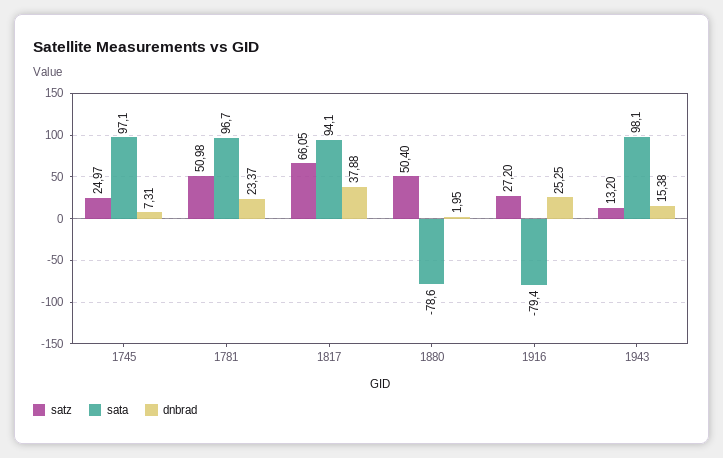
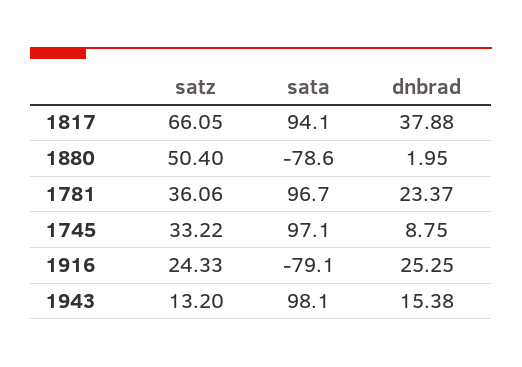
satz, 1745: 24.97 -> 33.22
dnbrad, 1745: 7.31 -> 8.75
satz, 1781: 50.98 -> 36.06
satz, 1916: 27.2 -> 24.33
sata, 1916: -79.4 -> -79.1

